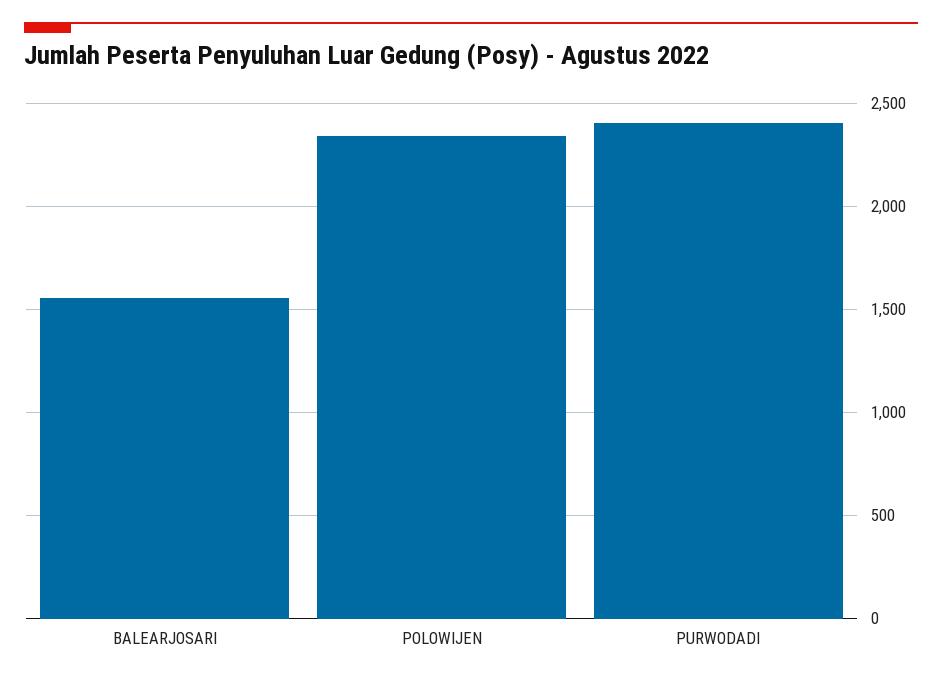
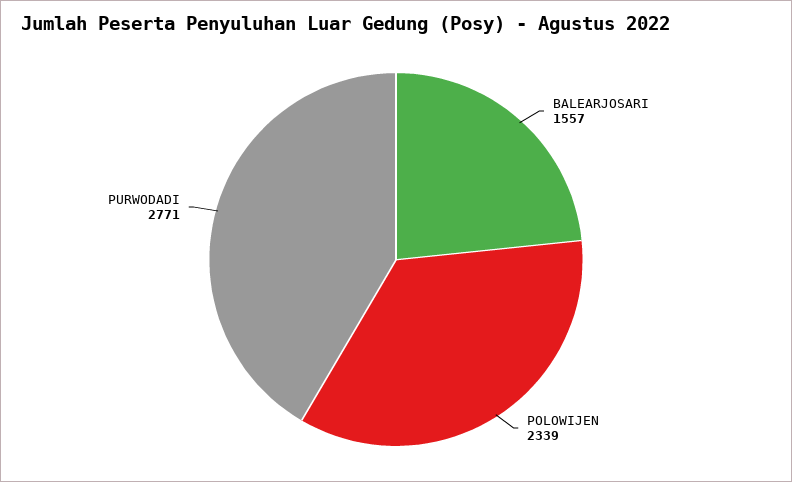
PURWODADI: 2400 -> 2771

